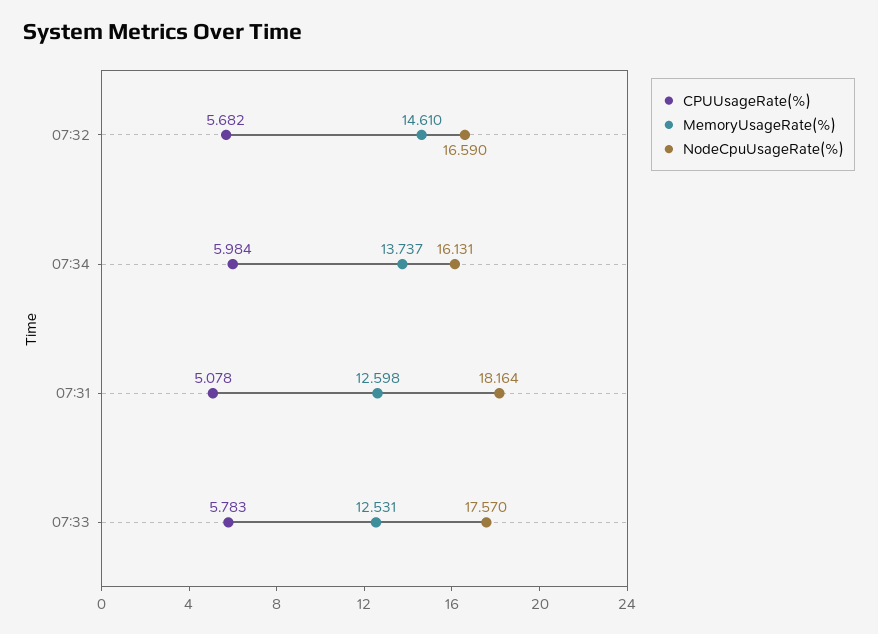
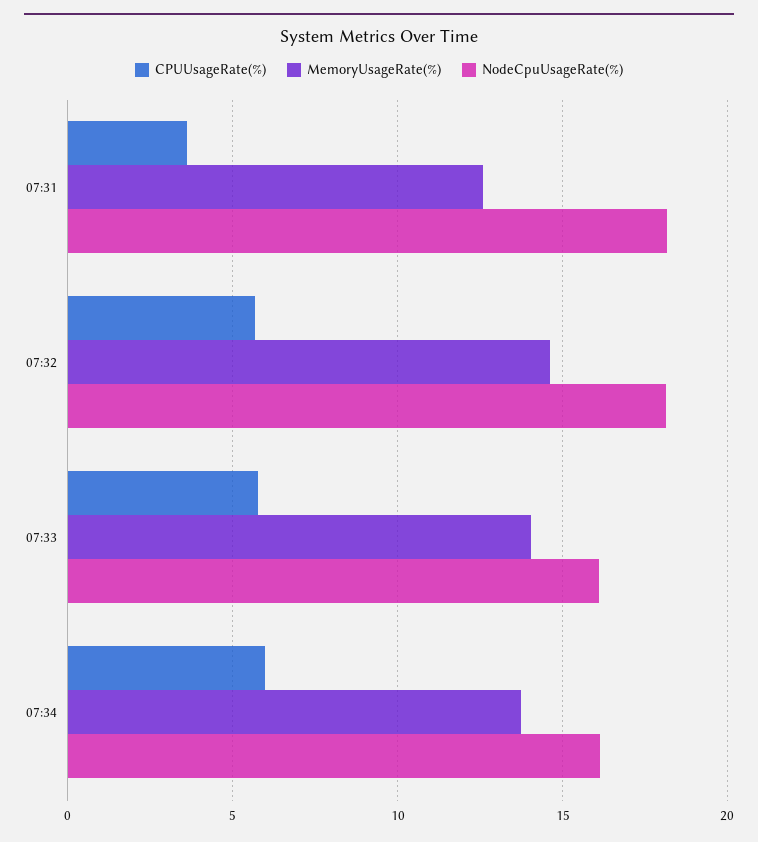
NodeCpuUsageRate(%), 07:32: 16.59 -> 18
CPUUsageRate(%), 07:31: 5.078 -> 3.5
MemoryUsageRate(%), 07:33: 12.531 -> 14
NodeCpuUsageRate(%), 07:33: 17.57 -> 16

